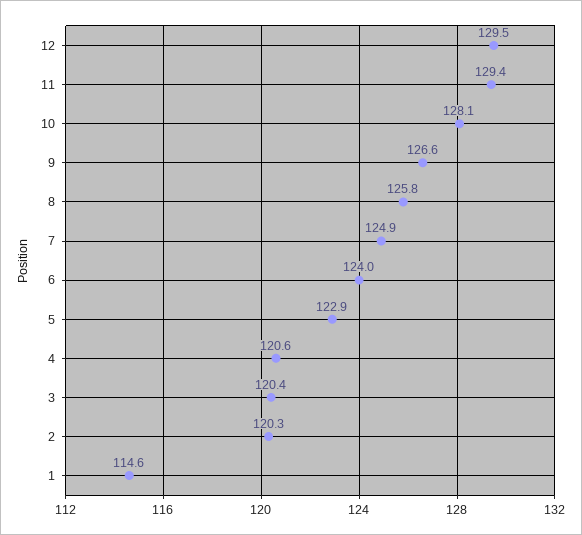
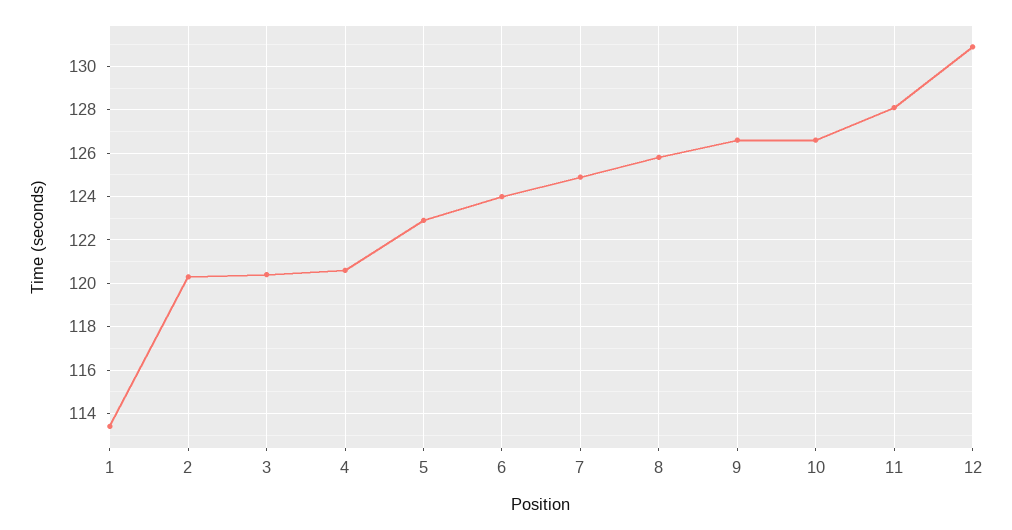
12: 129.5 -> 131
11: 129.4 -> 128
10: 128.1 -> 126.5
1: 114.6 -> 113.5

